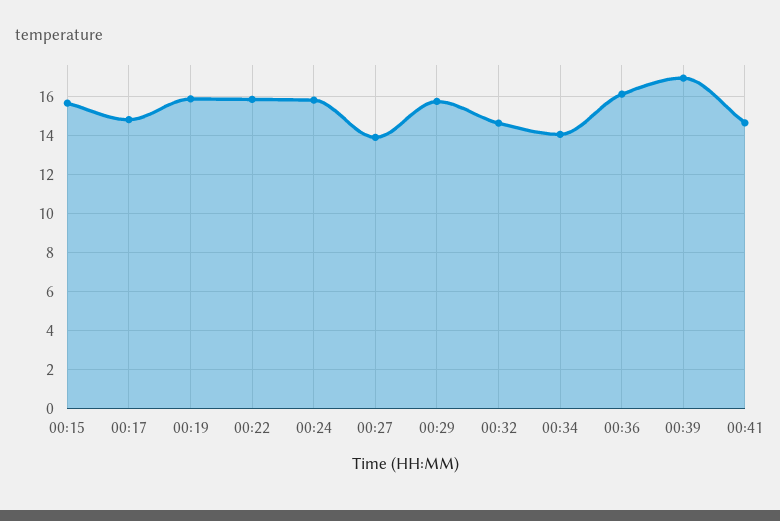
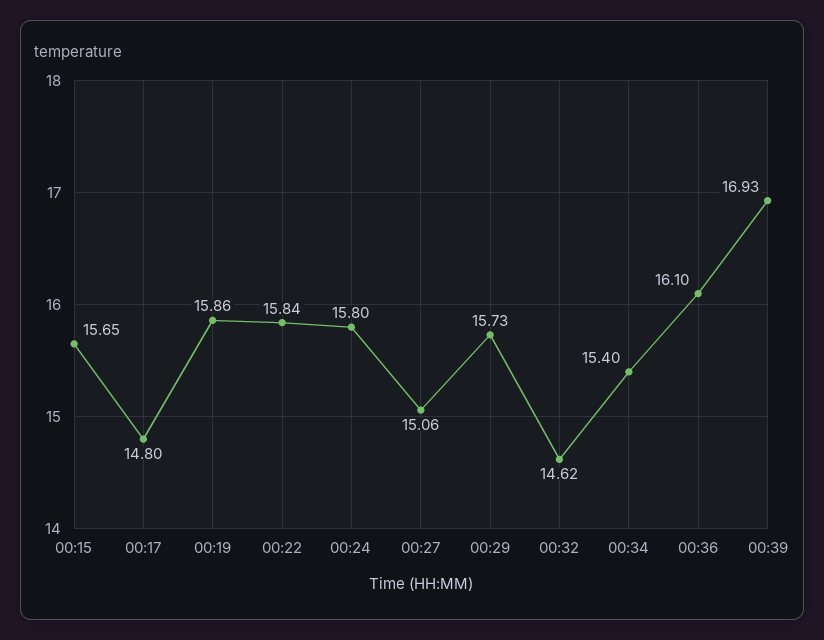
00:27: 14 -> 15.06
00:34: 14 -> 15.4
00:41: 14.5 -> none

